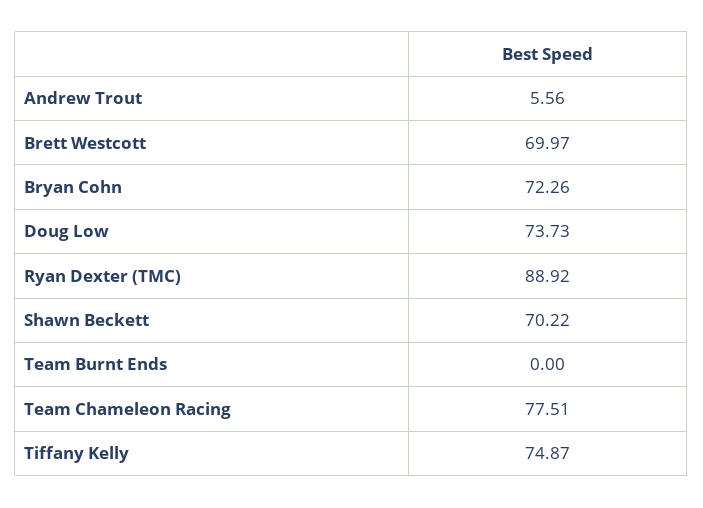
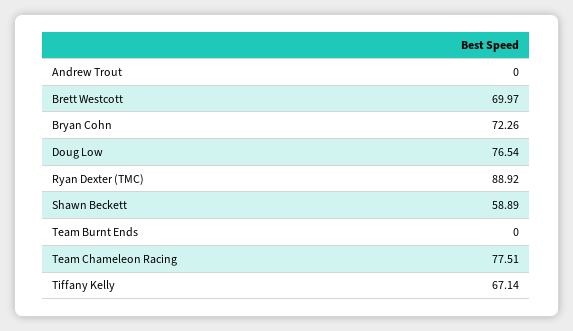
Andrew Trout: 5.56 -> 0
Doug Low: 73.73 -> 76.54
Shawn Beckett: 70.22 -> 58.89
Tiffany Kelly: 74.87 -> 67.14

